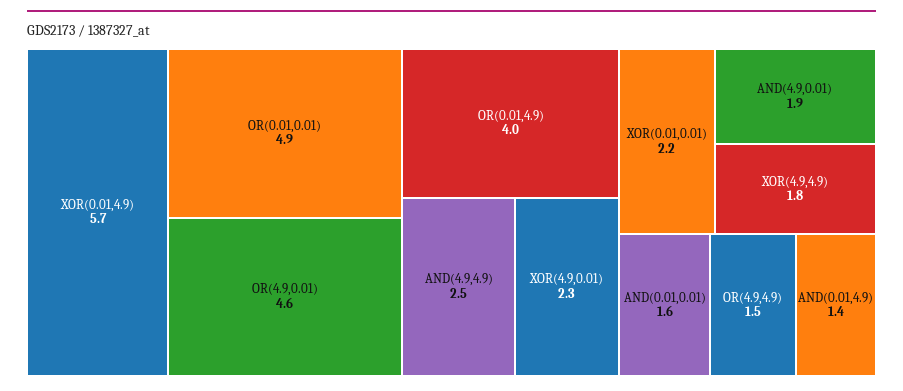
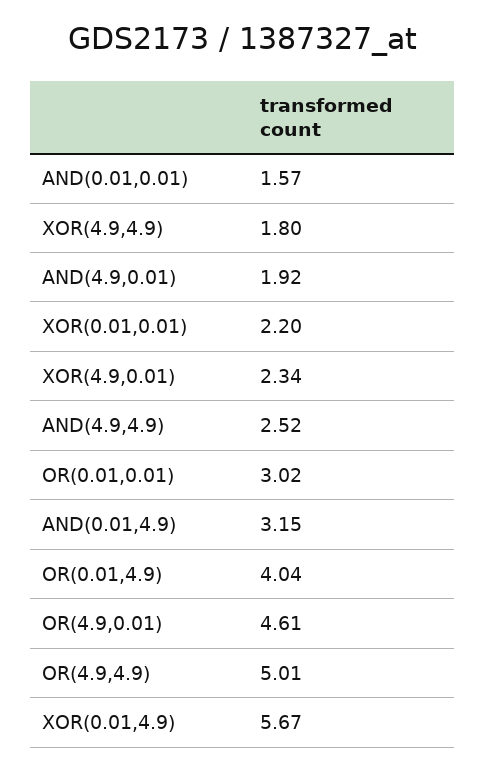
OR(0.01,0.01): 4.9 -> 3.02
OR(4.9,4.9): 1.5 -> 5.01
AND(0.01,4.9): 1.4 -> 3.15

